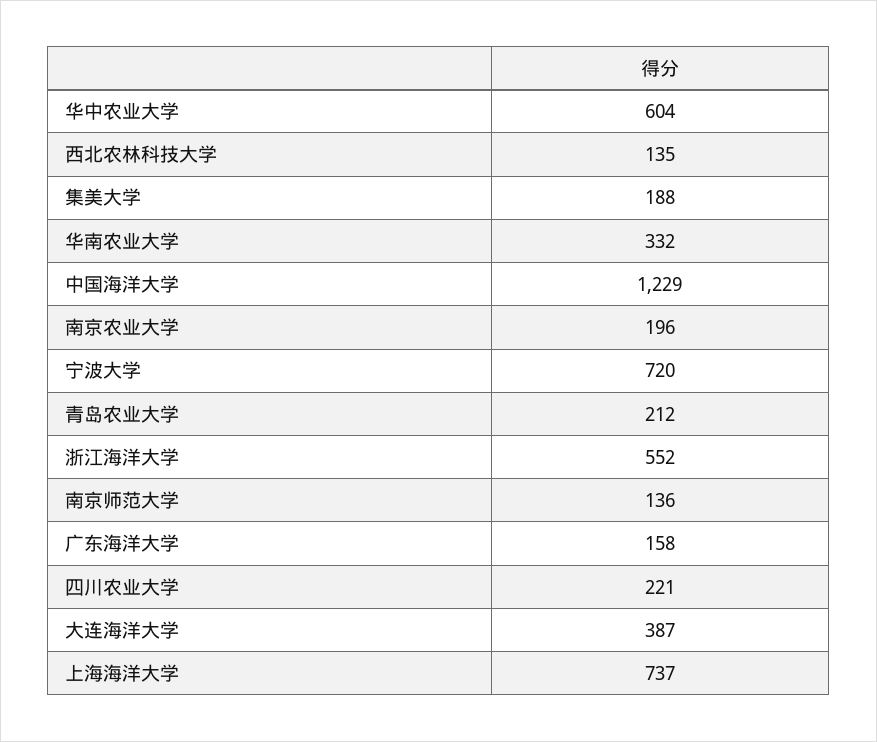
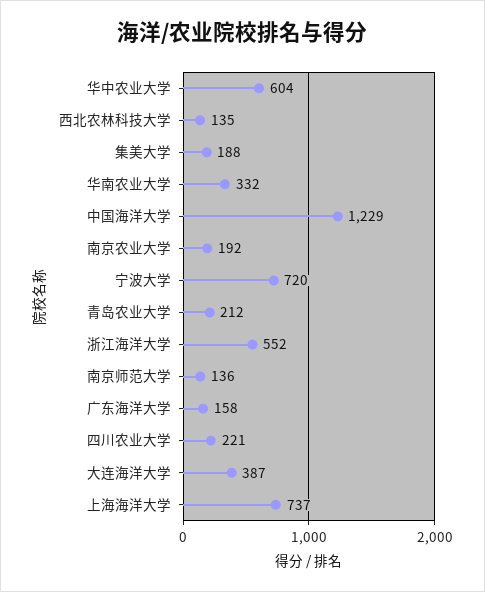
南京农业大学: 196 -> 192

